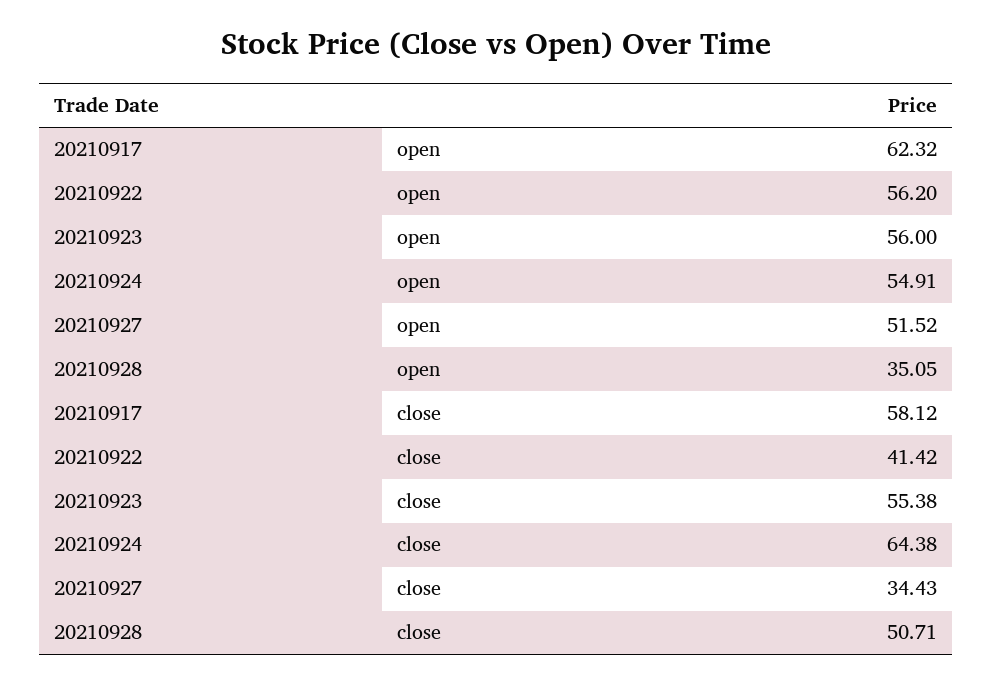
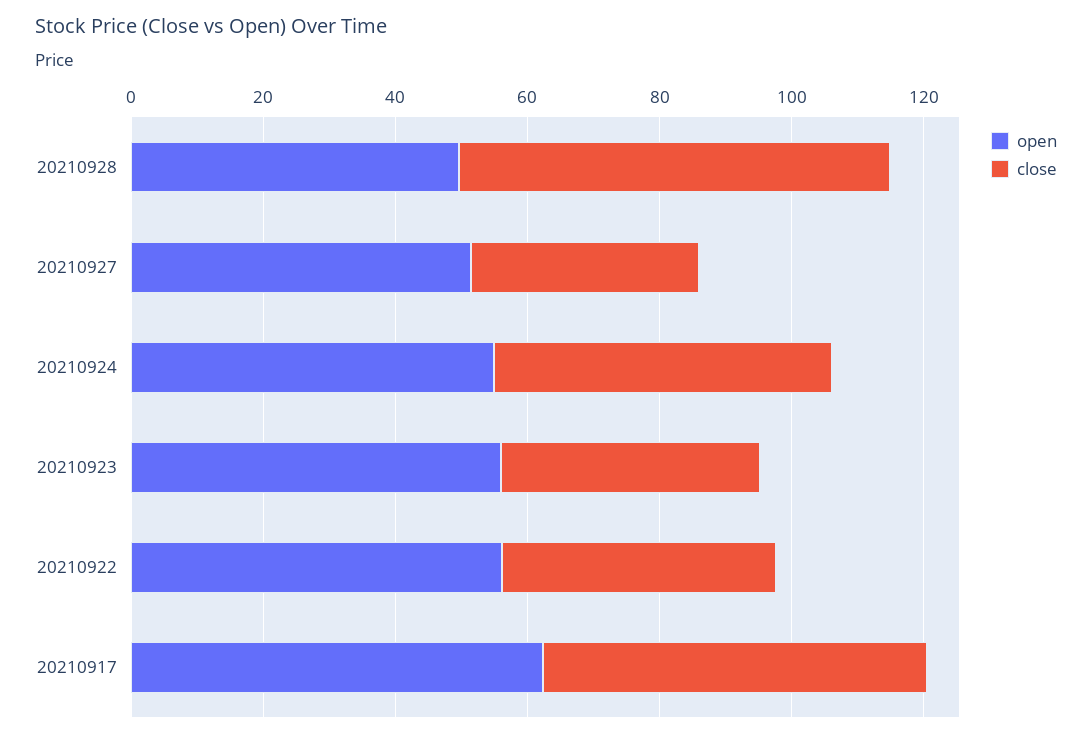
open, 20210928: 35.05 -> 50
close, 20210923: 55.38 -> 40
close, 20210924: 64.38 -> 50
close, 20210928: 50.71 -> 65

